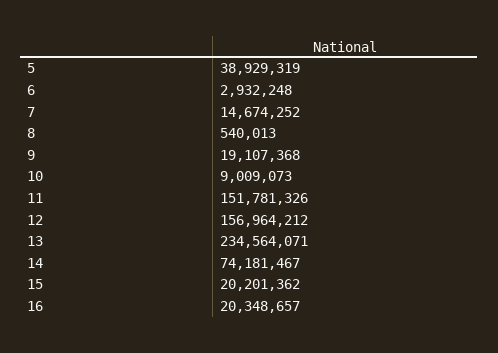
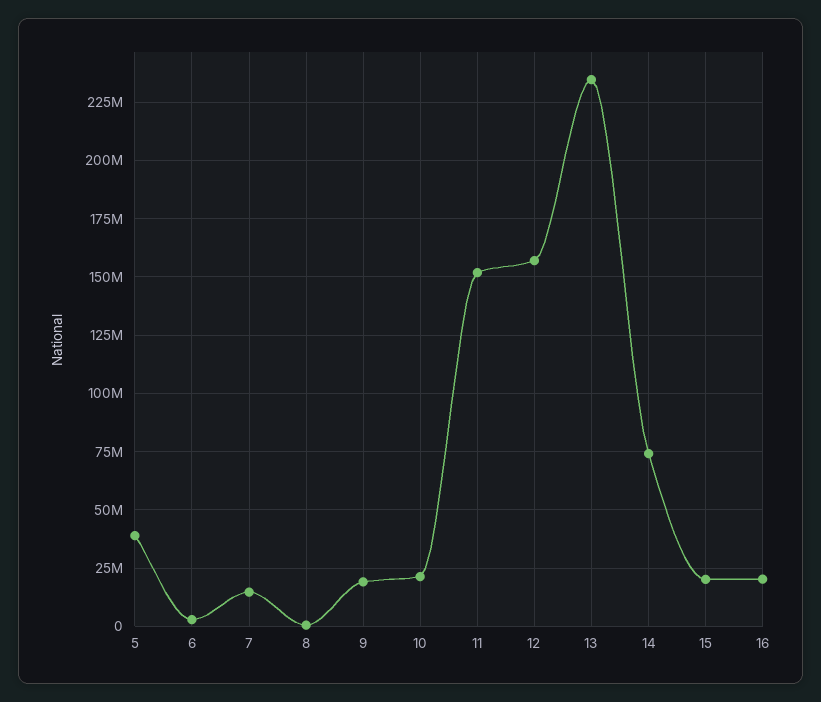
10: 9009073 -> 20000000

